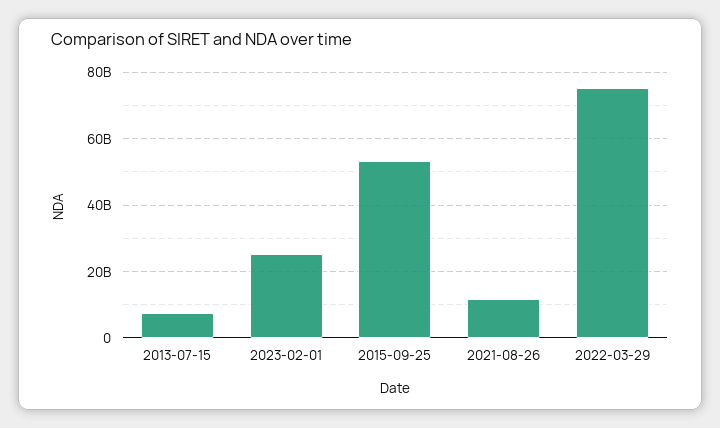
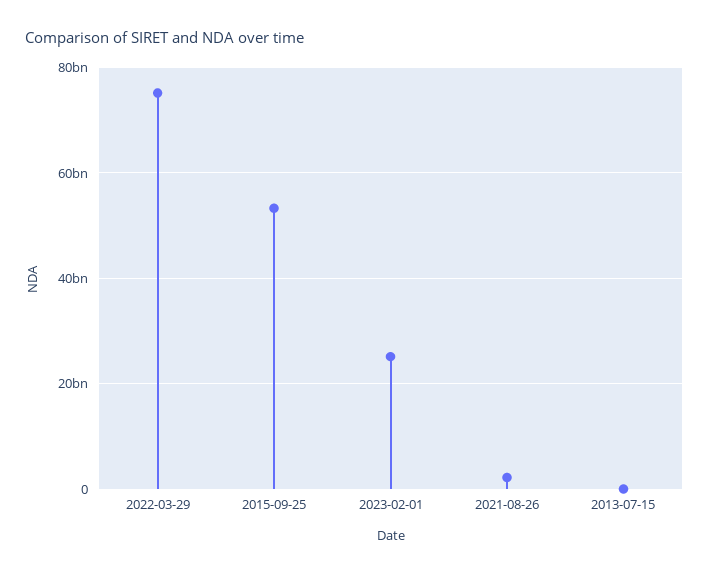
2013-07-15: 8000000000 -> 0
2021-08-26: 12000000000 -> 2000000000

